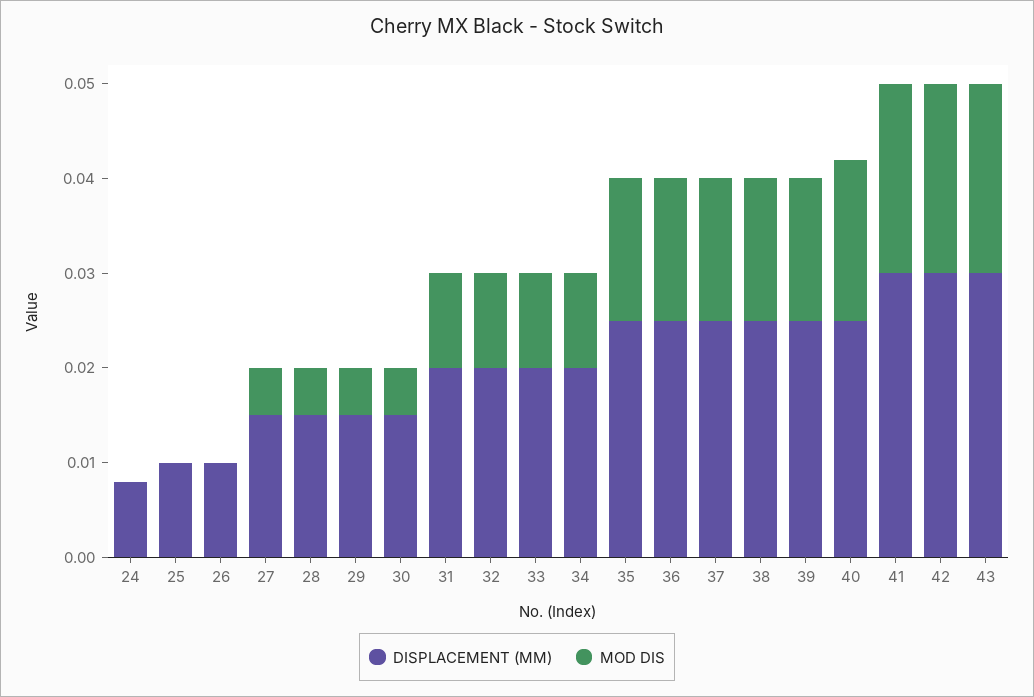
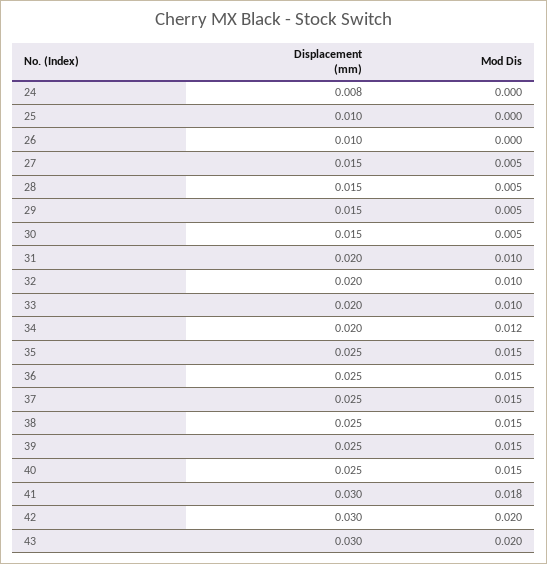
MOD DIS, 34: 0.01 -> 0.012
MOD DIS, 40: 0.017 -> 0.015
MOD DIS, 41: 0.02 -> 0.018

